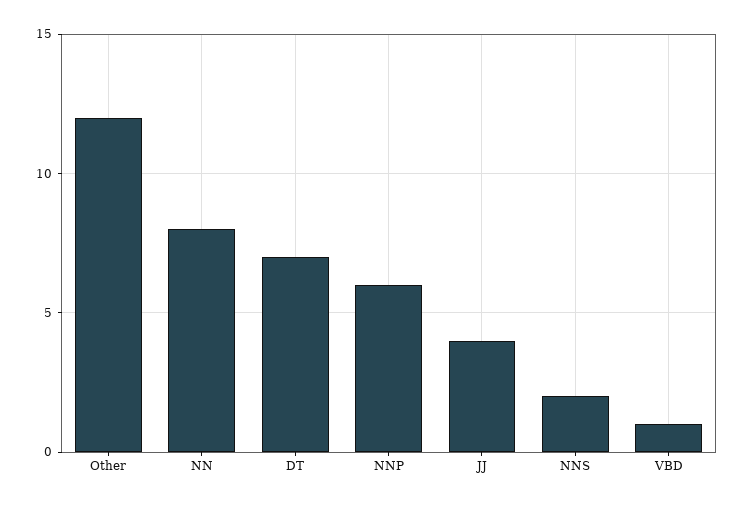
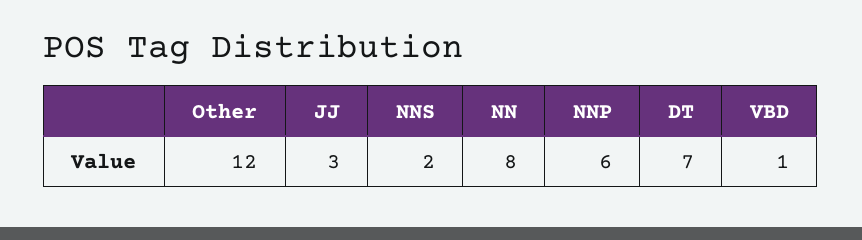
JJ: 4 -> 3

